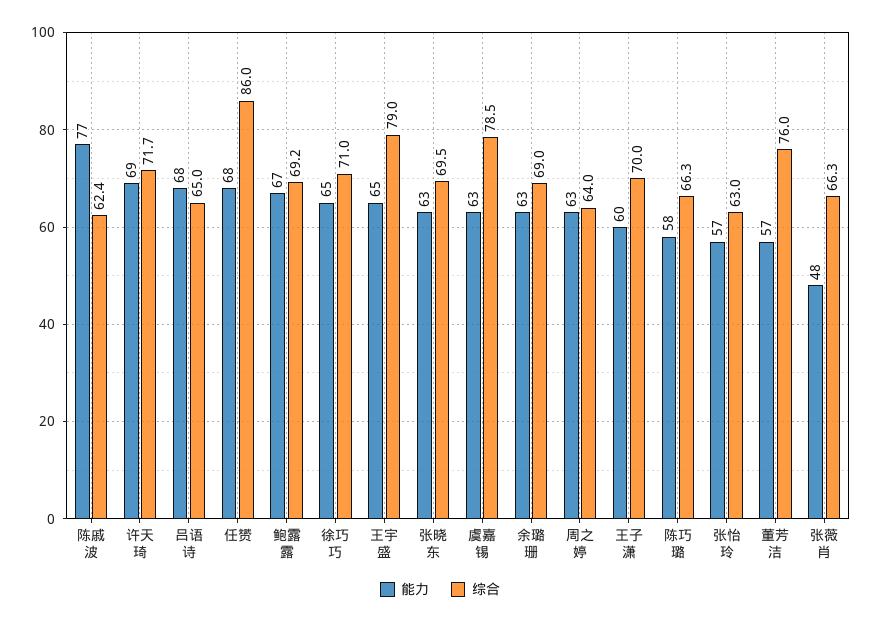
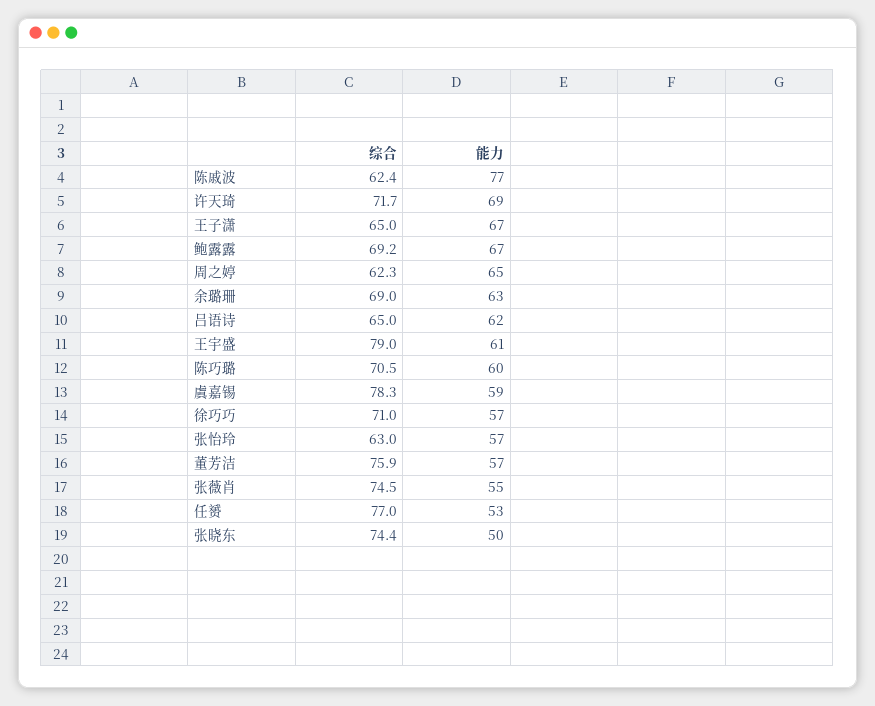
能力, 吕语诗: 68 -> 62
能力, 任赟: 68 -> 53
综合, 任赟: 86 -> 77
能力, 徐巧巧: 65 -> 57
能力, 王宇盛: 65 -> 61
能力, 张晓东: 63 -> 50
综合, 张晓东: 69.5 -> 74.4
能力, 虞嘉锡: 63 -> 59
综合, 虞嘉锡: 78.5 -> 78.3
能力, 周之婷: 63 -> 65
综合, 周之婷: 64 -> 62.3
能力, 王子潇: 60 -> 67
综合, 王子潇: 70 -> 65
能力, 陈巧璐: 58 -> 60
综合, 陈巧璐: 66.3 -> 70.5
综合, 董芳洁: 76 -> 75.9
能力, 张薇肖: 48 -> 55
综合, 张薇肖: 66.3 -> 74.5

